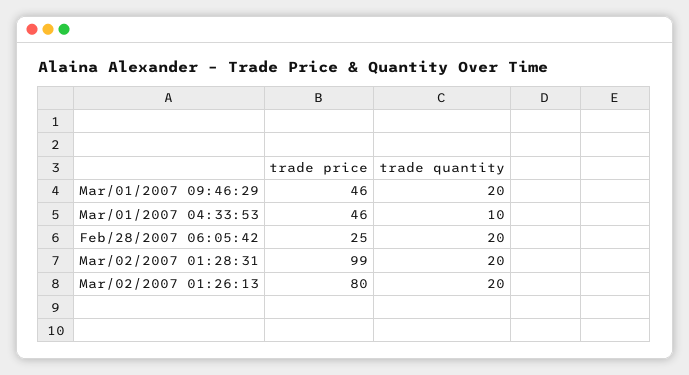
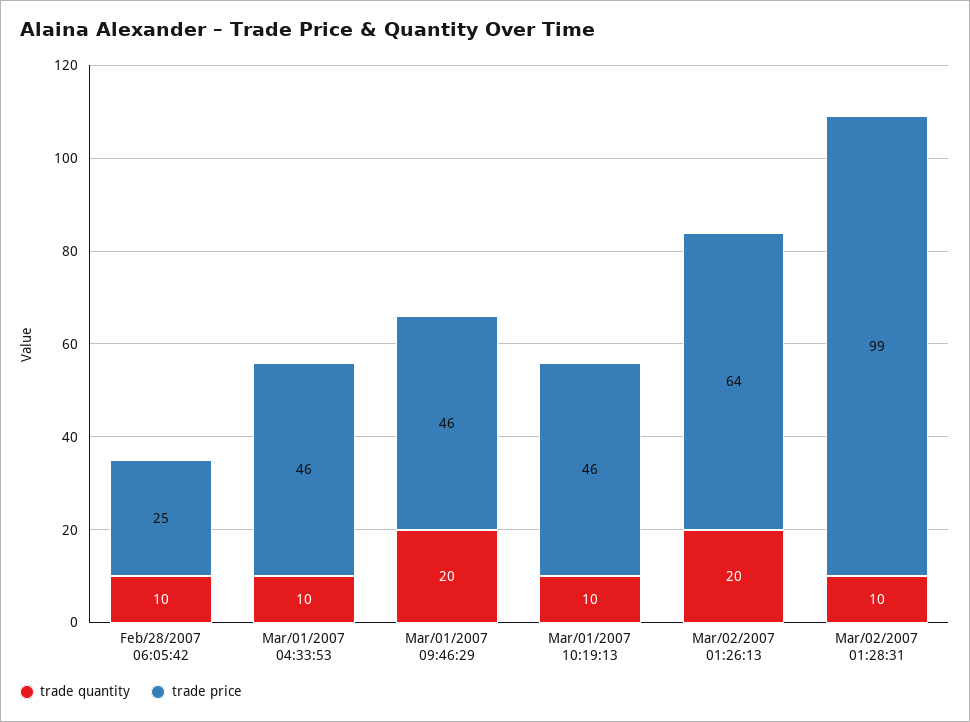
trade quantity, Feb/28/2007 06:05:42: 20 -> 10
trade quantity, Mar/02/2007 01:28:31: 20 -> 10
trade price, Mar/02/2007 01:26:13: 80 -> 64
trade quantity, Mar/01/2007 10:19:13: none -> 10
trade price, Mar/01/2007 10:19:13: none -> 46

